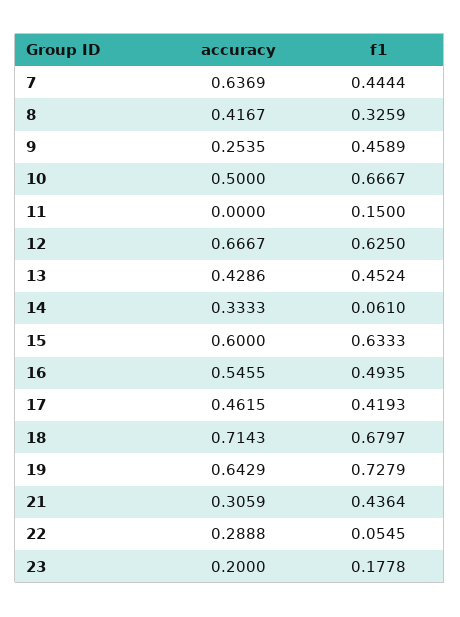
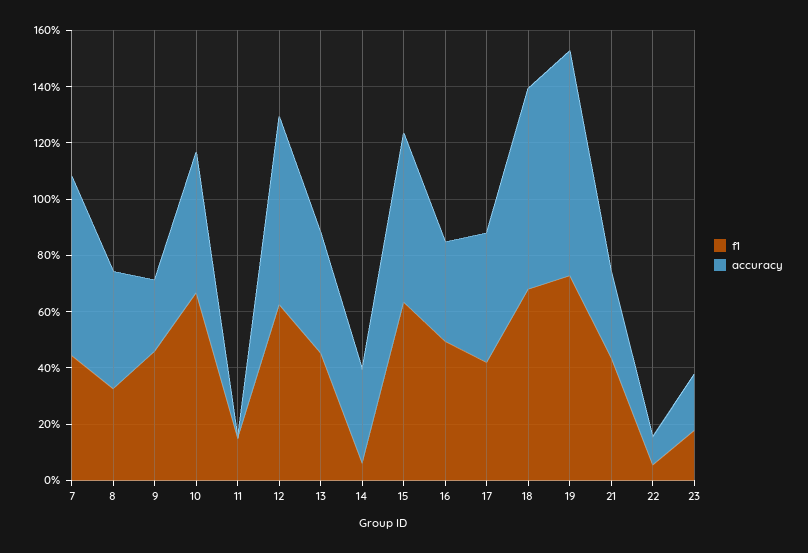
accuracy, 16: 0.5455 -> 0.35
accuracy, 19: 0.6429 -> 0.8
accuracy, 22: 0.2888 -> 0.1

